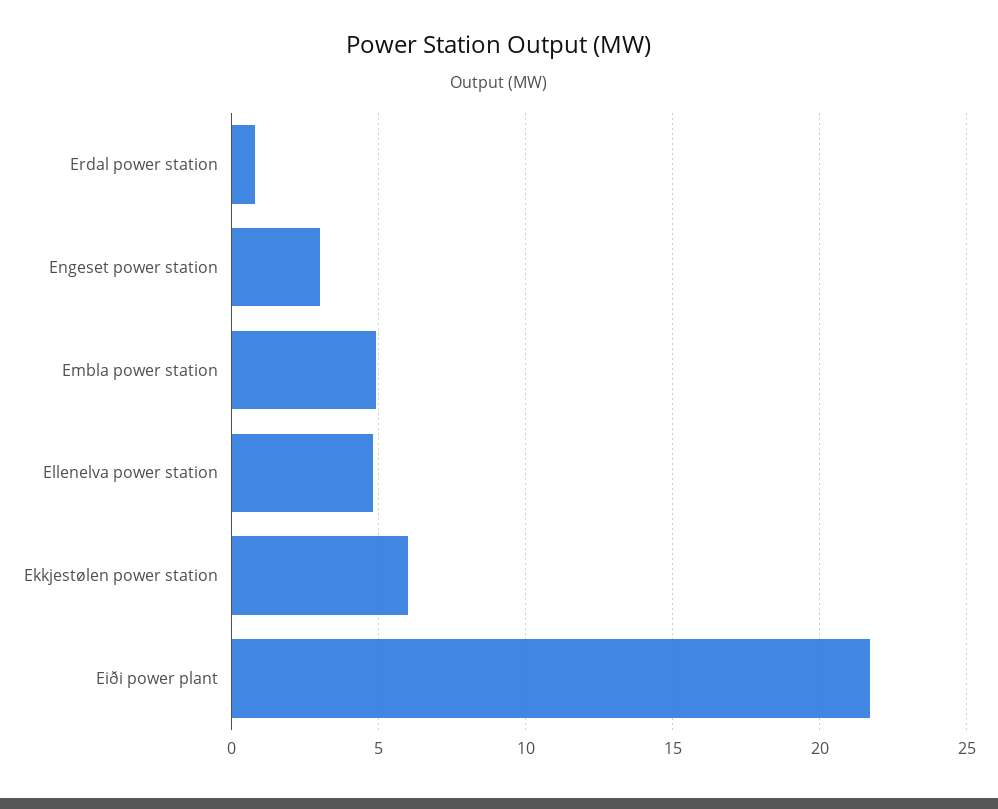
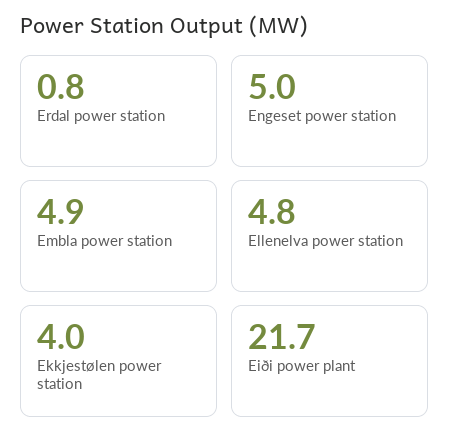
Engeset power station: 3 -> 5
Ekkjestølen power station: 6 -> 4

